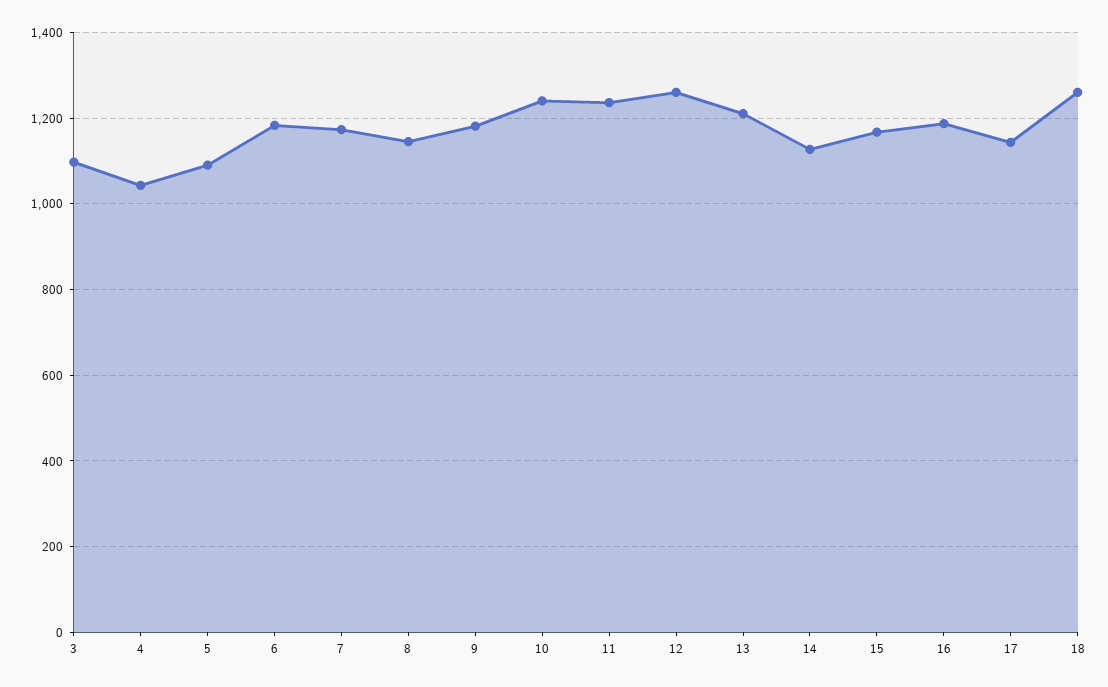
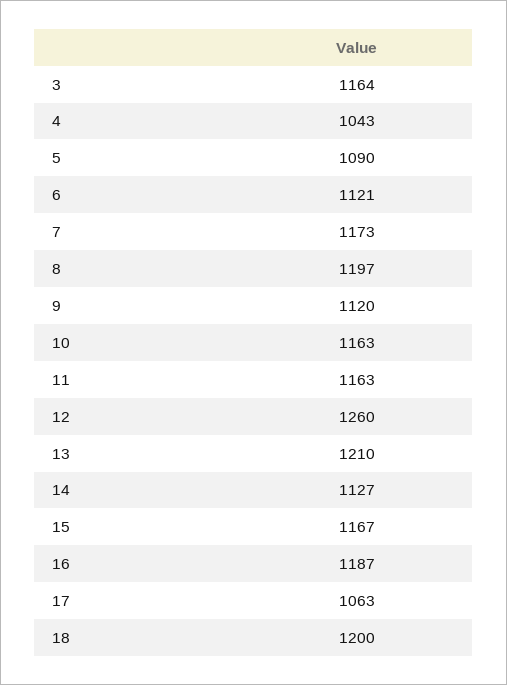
3: 1100 -> 1164
6: 1180 -> 1121
8: 1140 -> 1197
9: 1180 -> 1120
10: 1240 -> 1163
11: 1240 -> 1163
17: 1140 -> 1063
18: 1260 -> 1200

